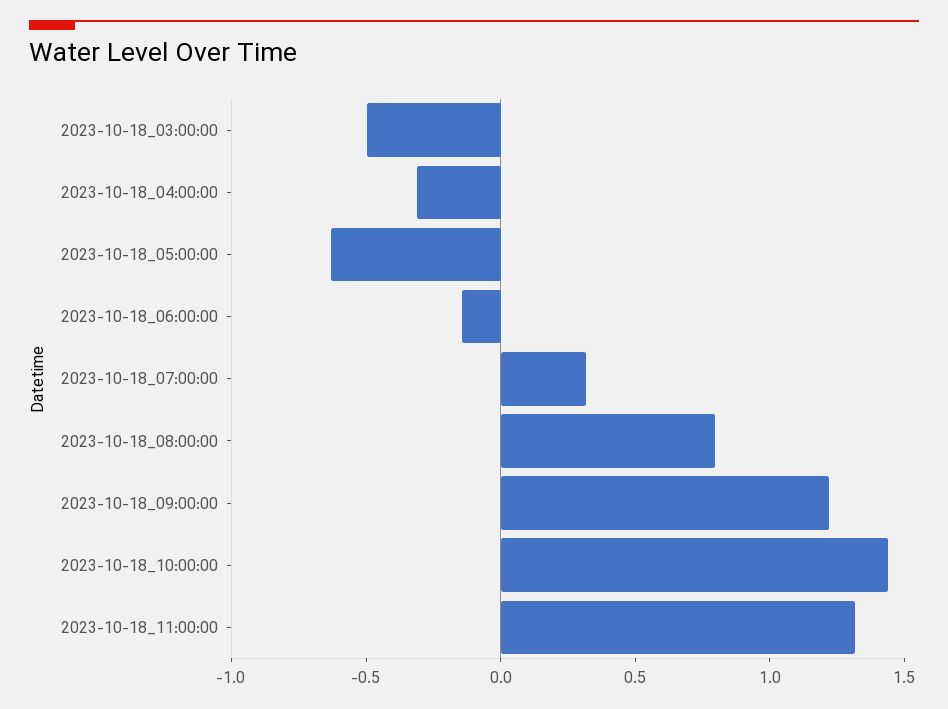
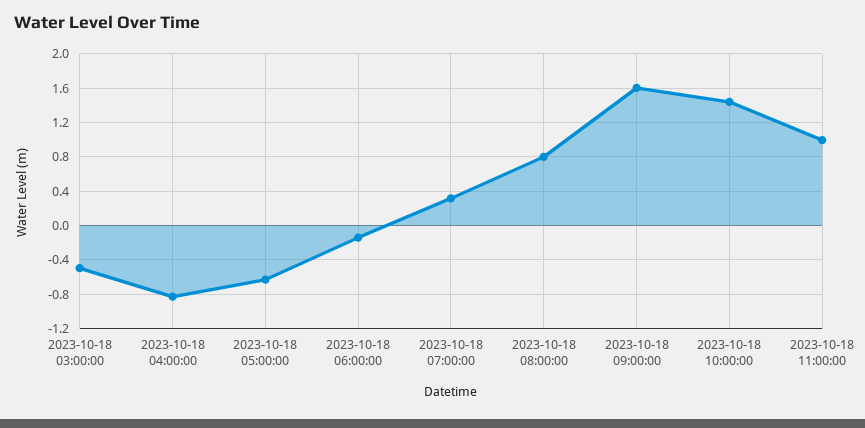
2023-10-18_04:00:00: -0.3 -> -0.8
2023-10-18_09:00:00: 1.2 -> 1.6
2023-10-18_11:00:00: 1.3 -> 1

